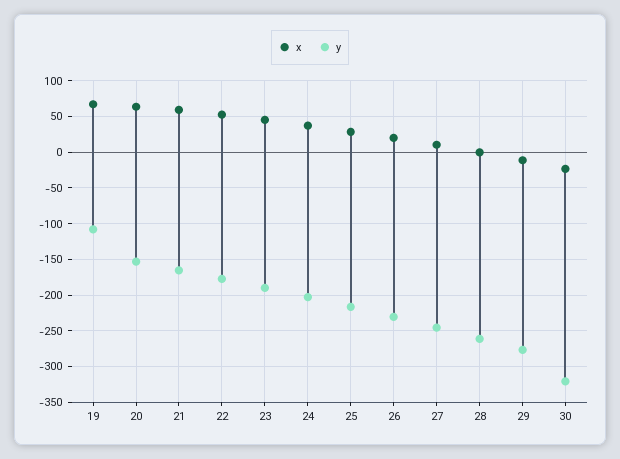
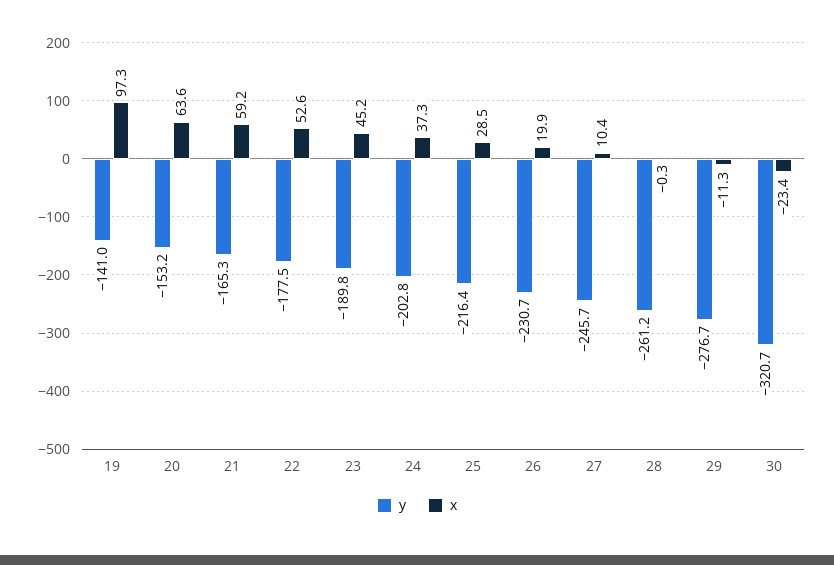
x, 19: 70 -> 97.3
y, 19: -110 -> -141

